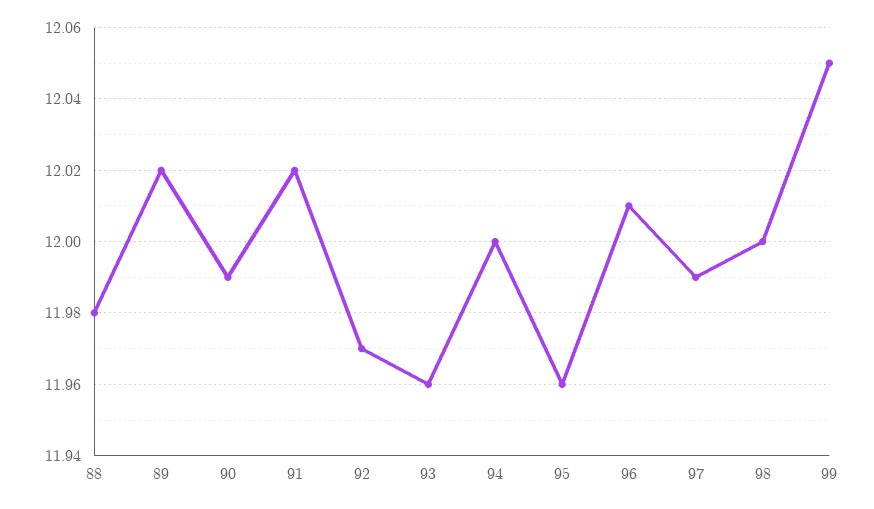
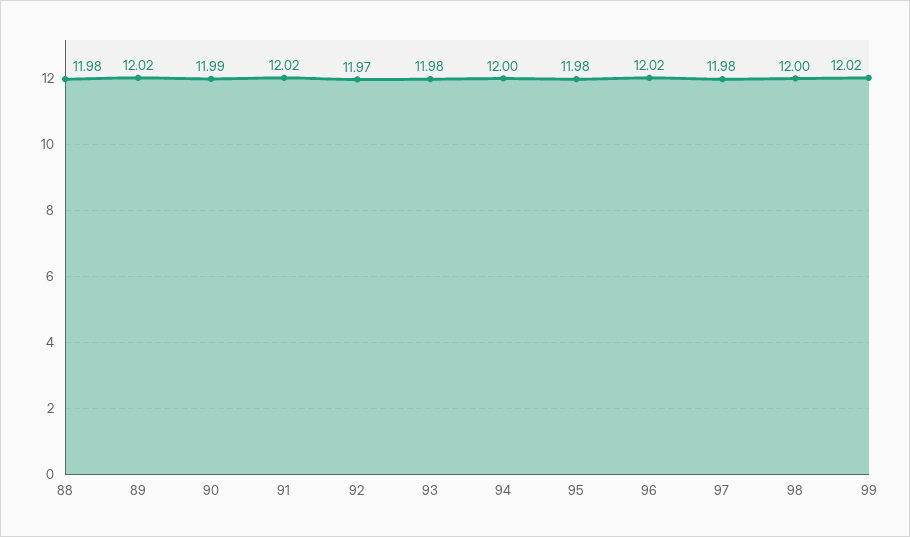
93: 11.96 -> 11.98
95: 11.96 -> 11.98
96: 12.01 -> 12.02
97: 11.99 -> 11.98
99: 12.05 -> 12.02

